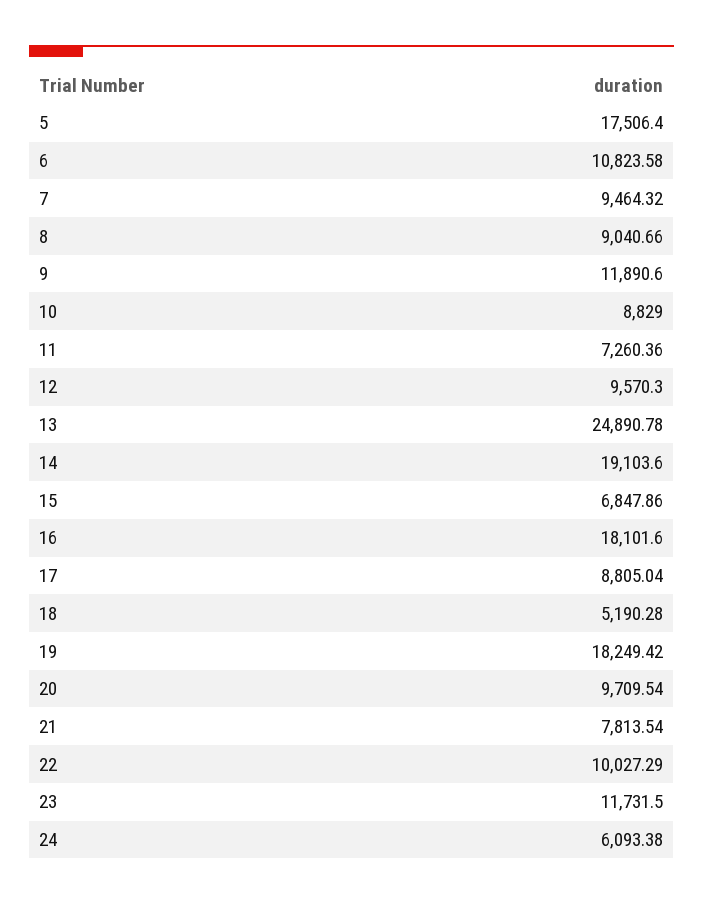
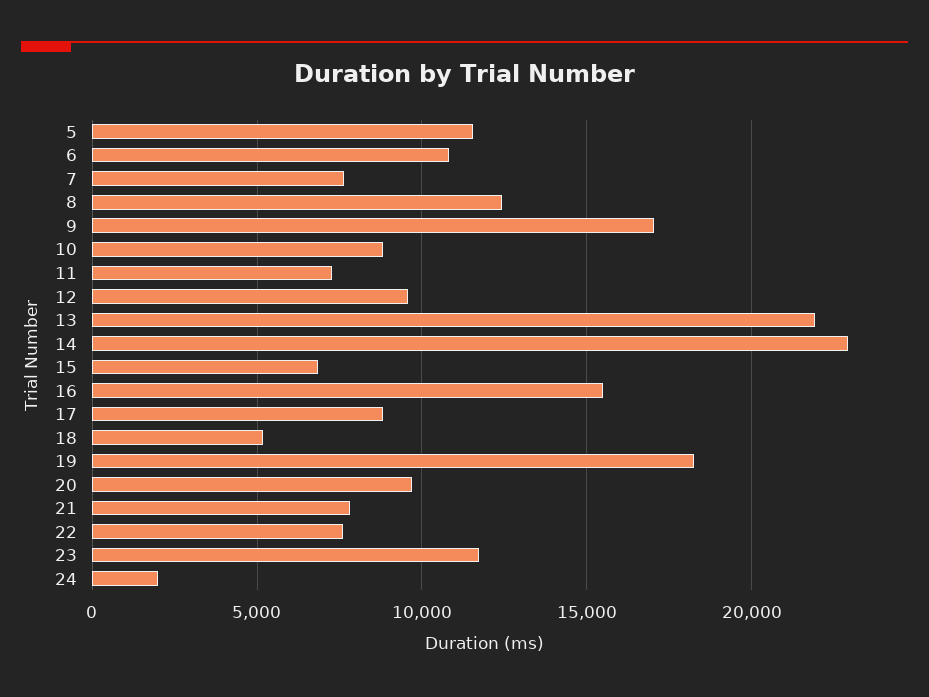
5: 17506.4 -> 11500
7: 9464.32 -> 7500
8: 9040.66 -> 12500
9: 11890.6 -> 17000
13: 24890.78 -> 22000
14: 19103.6 -> 23000
16: 18101.6 -> 15500
22: 10027.29 -> 7500
24: 6093.38 -> 2000

